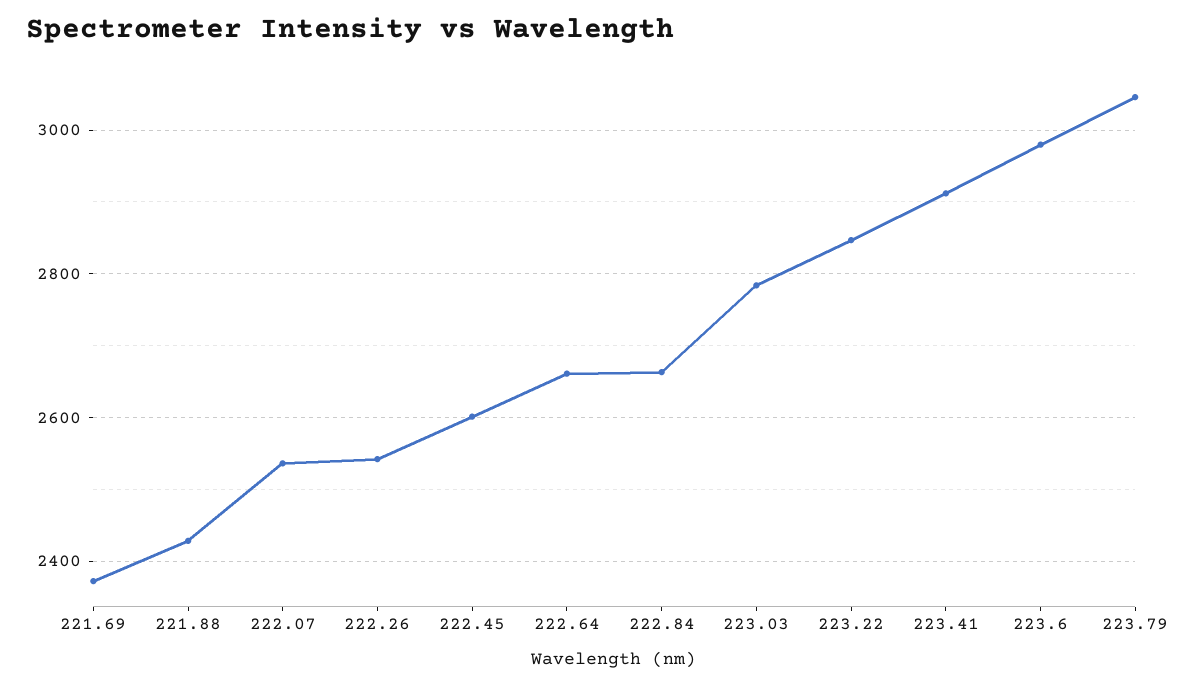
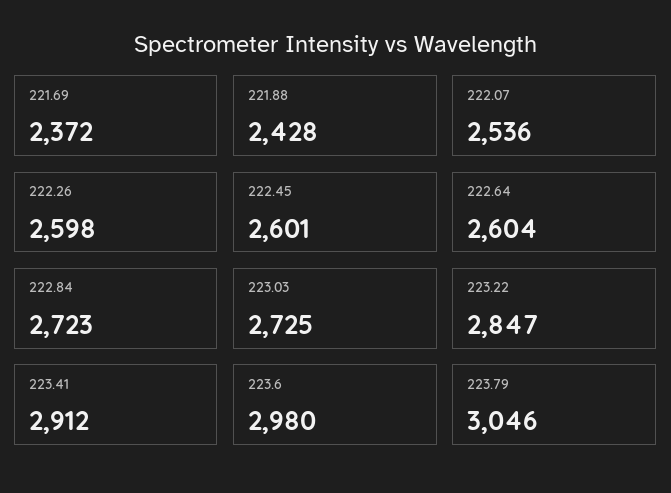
222.26: 2540 -> 2598
222.64: 2660 -> 2604
222.84: 2660 -> 2723
223.03: 2780 -> 2725

